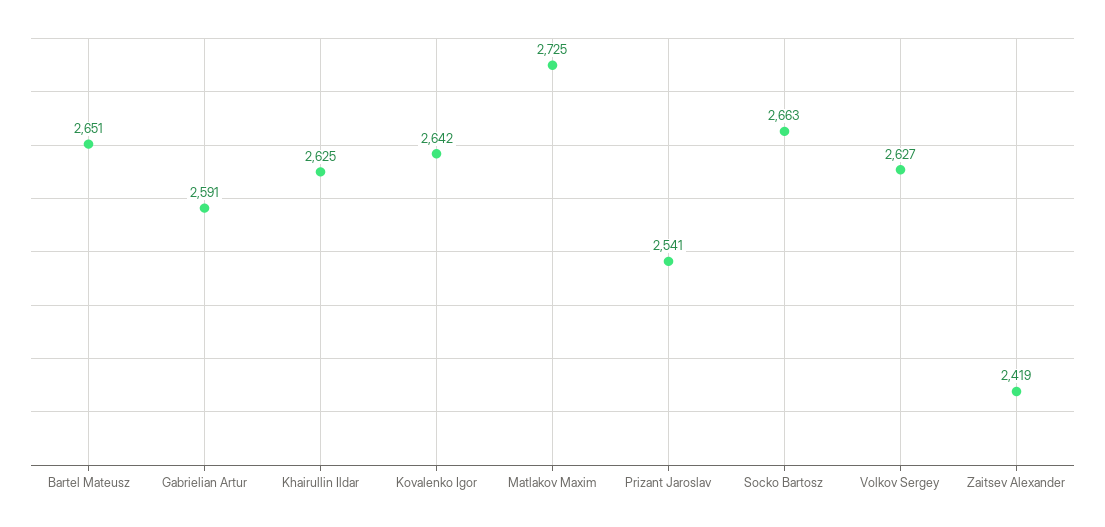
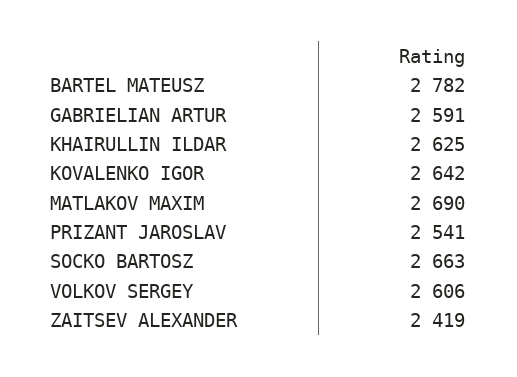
Bartel Mateusz: 2651 -> 2782
Matlakov Maxim: 2725 -> 2690
Volkov Sergey: 2627 -> 2606

